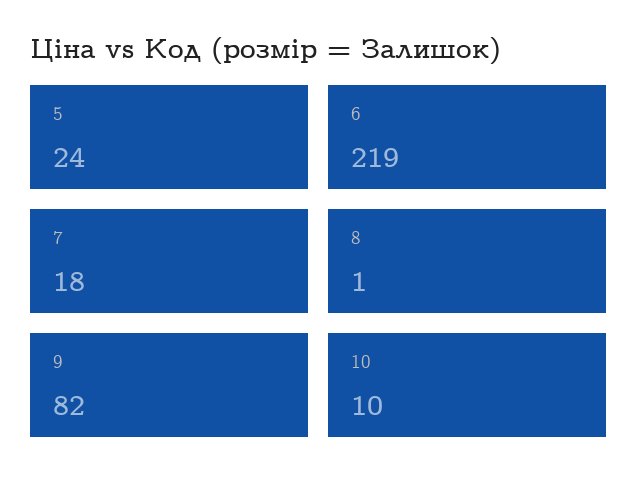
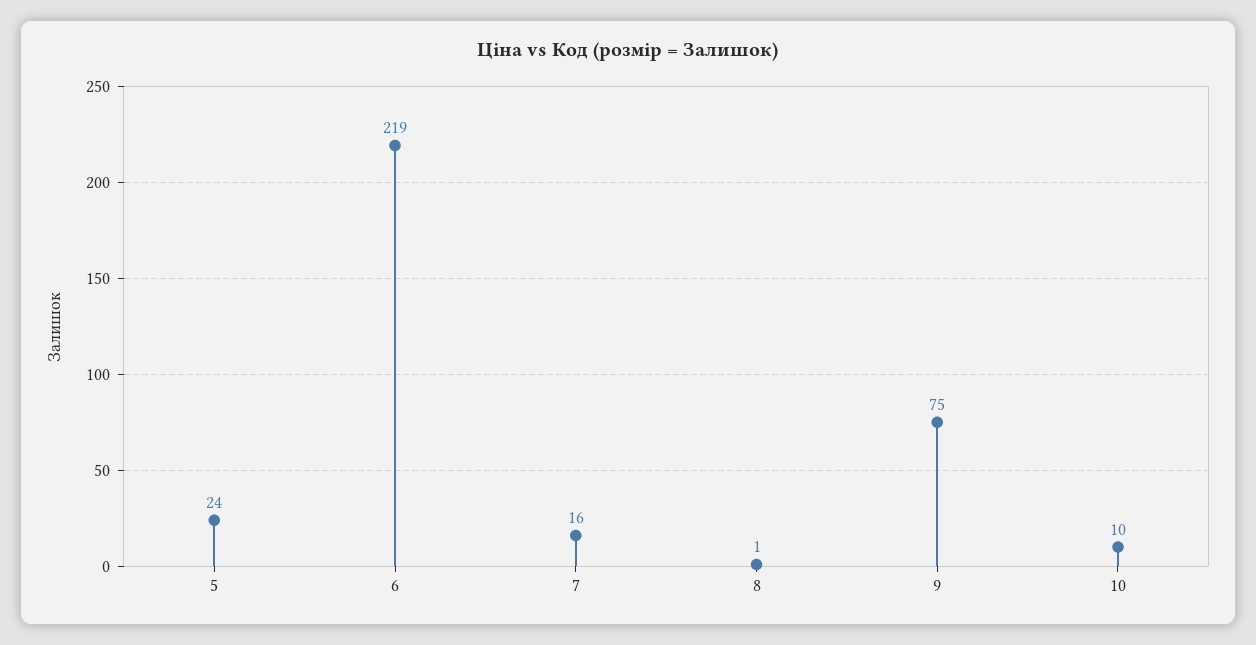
7: 18 -> 16
9: 82 -> 75

